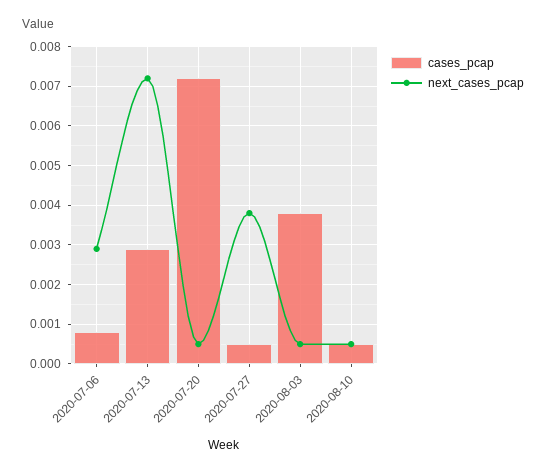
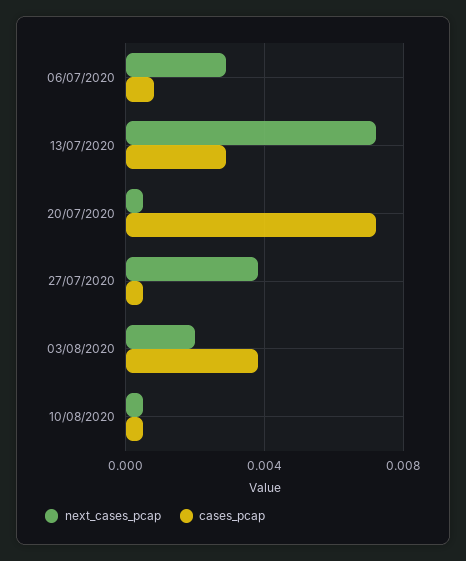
next_cases_pcap, 2020-08-03: 0.0005 -> 0.002

